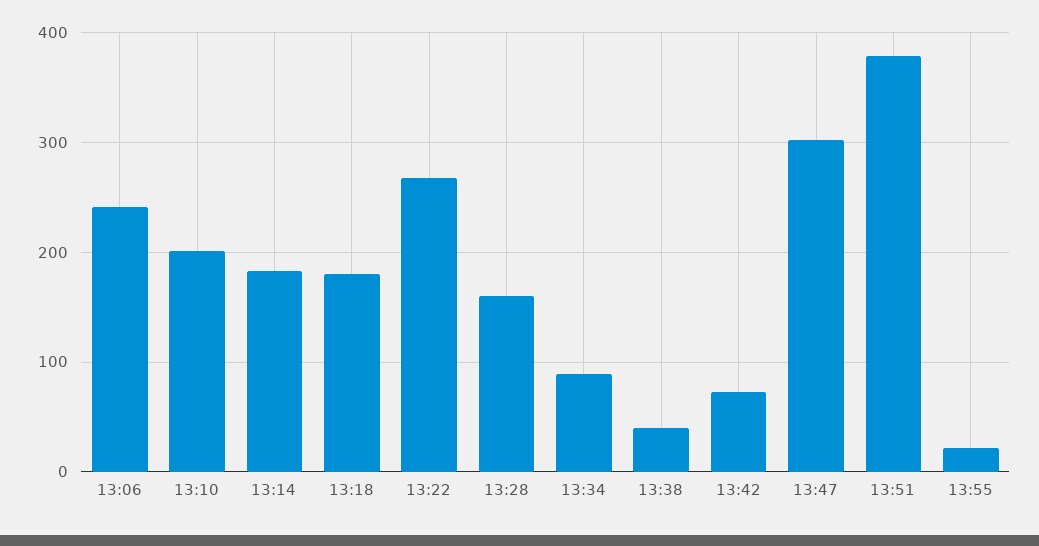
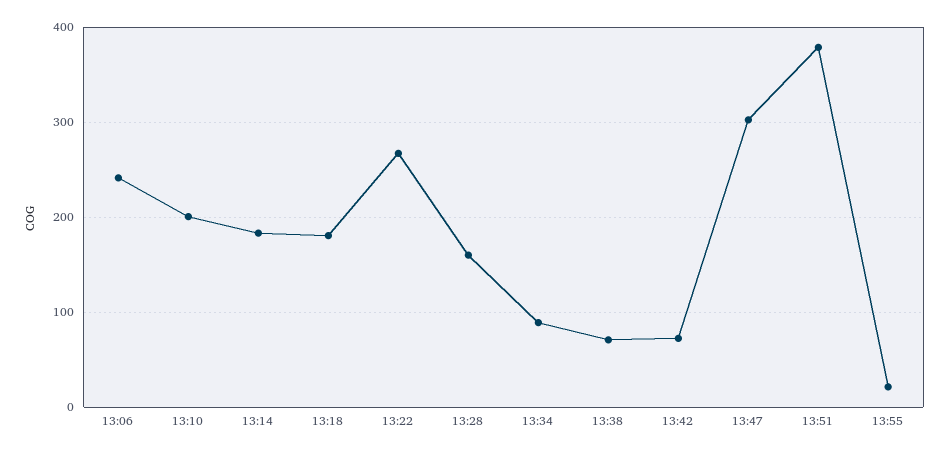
13:38: 40 -> 70

